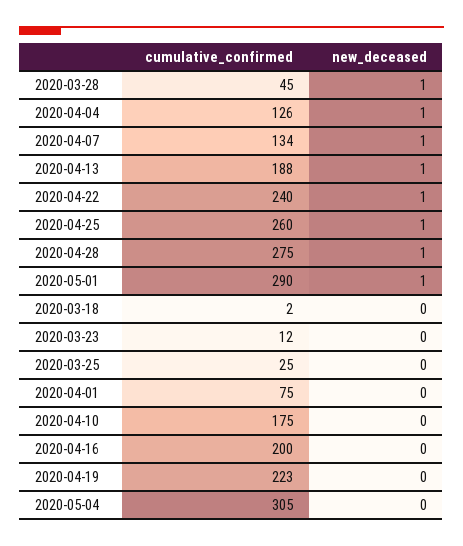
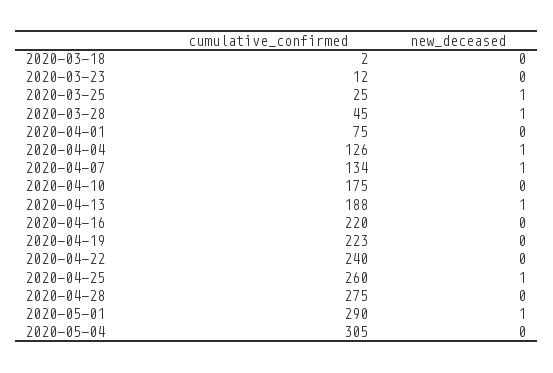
new_deceased, 2020-04-22: 1 -> 0
new_deceased, 2020-04-28: 1 -> 0
new_deceased, 2020-03-25: 0 -> 1
cumulative_confirmed, 2020-04-16: 200 -> 220

